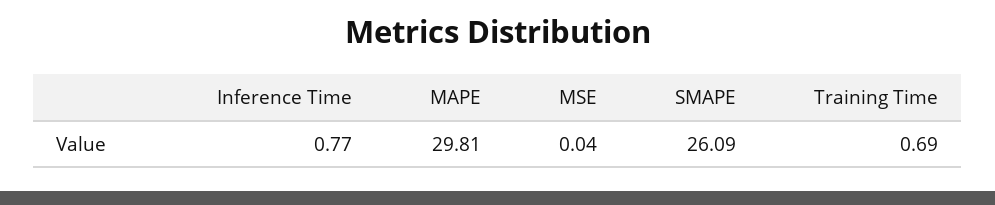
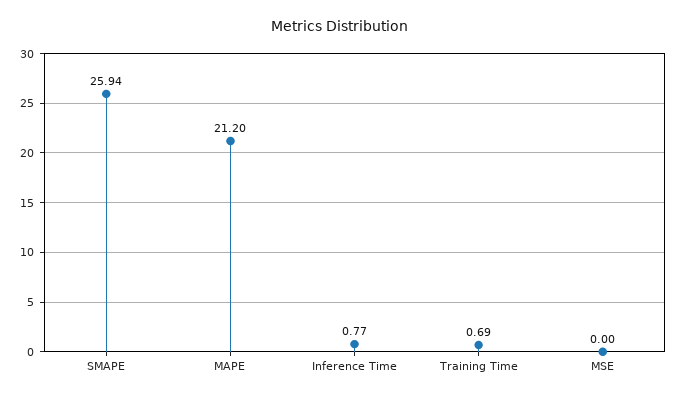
MAPE: 29.81 -> 21.2
MSE: 0.04 -> 0
SMAPE: 26.09 -> 25.94

